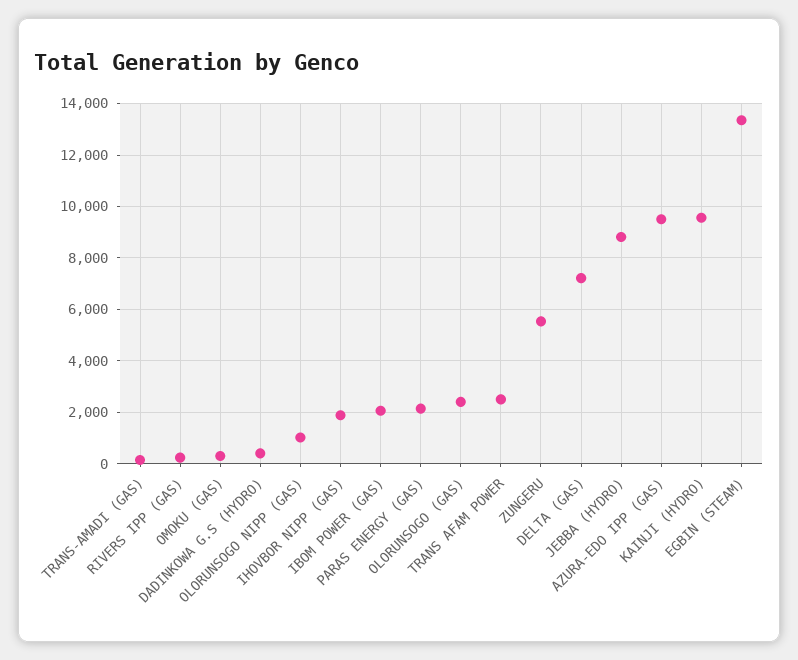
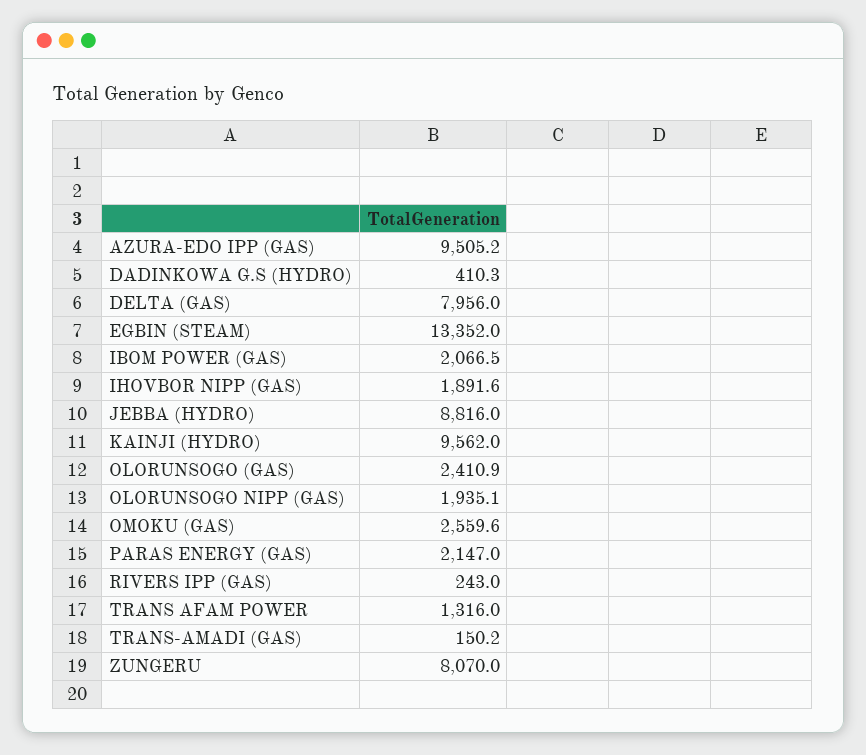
OMOKU (GAS): 250 -> 2559.6
OLORUNSOGO NIPP (GAS): 1000 -> 1935.1
TRANS AFAM POWER: 2500 -> 1316
ZUNGERU: 5500 -> 8070
DELTA (GAS): 7250 -> 7956

